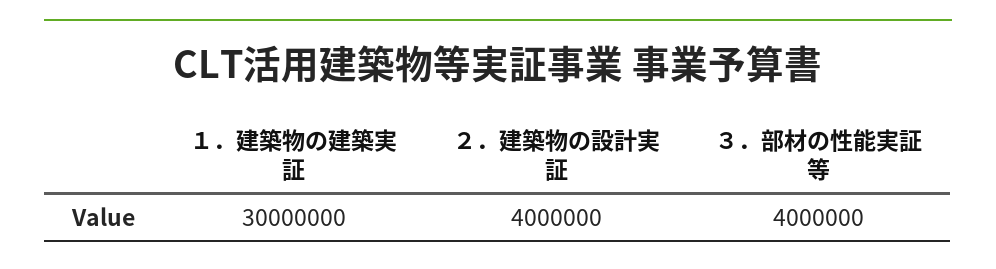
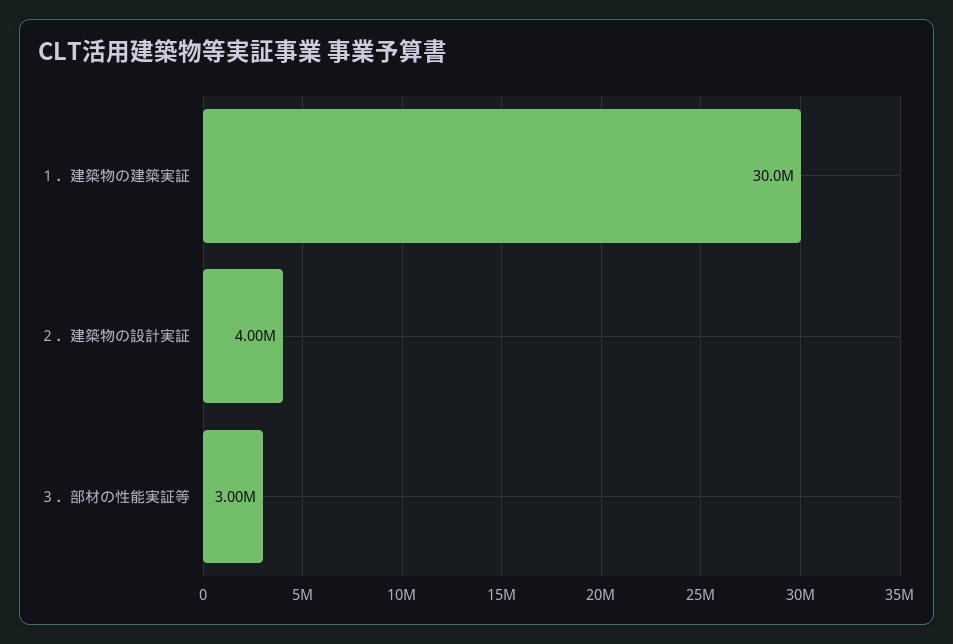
３．部材の性能実証等: 4000000 -> 3000000

